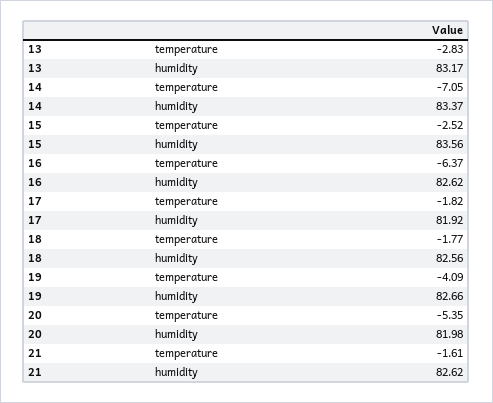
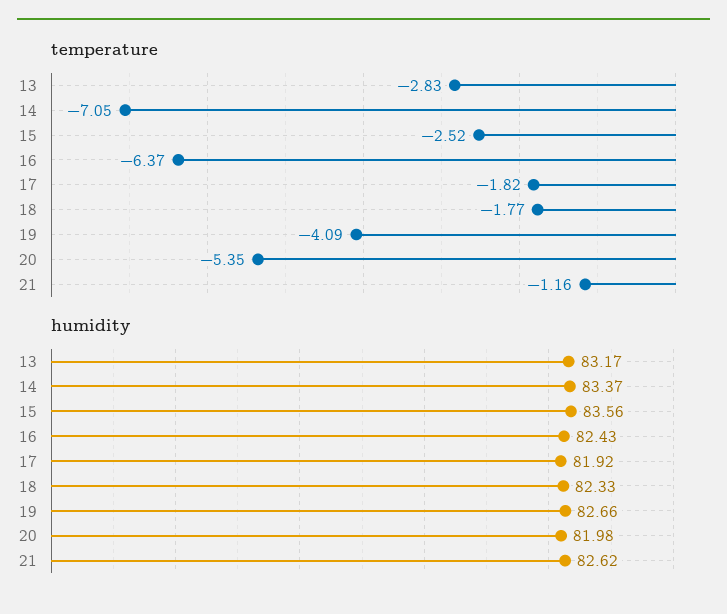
humidity, 16: 82.62 -> 82.43
humidity, 18: 82.56 -> 82.33
temperature, 21: -1.61 -> -1.16

